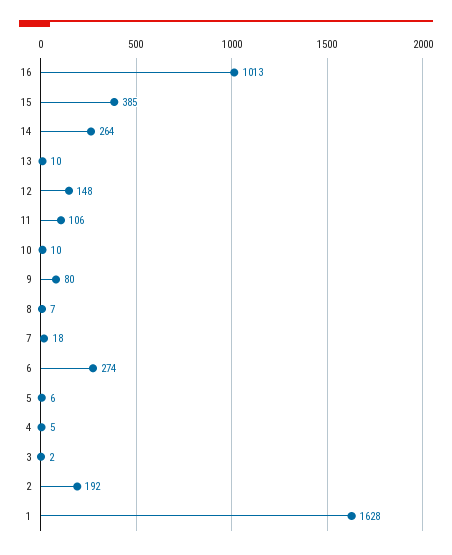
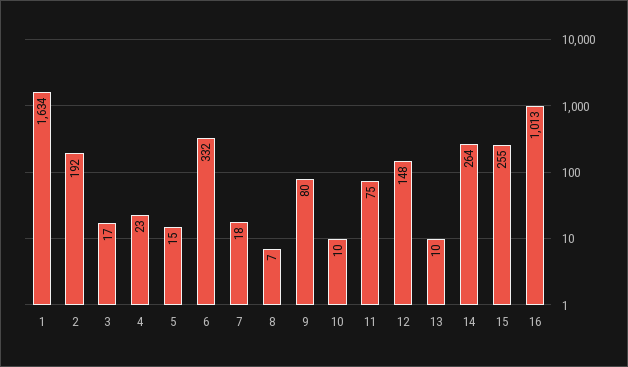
15: 385 -> 255
11: 106 -> 75
6: 274 -> 332
5: 6 -> 15
4: 5 -> 23
3: 2 -> 17
1: 1628 -> 1634

